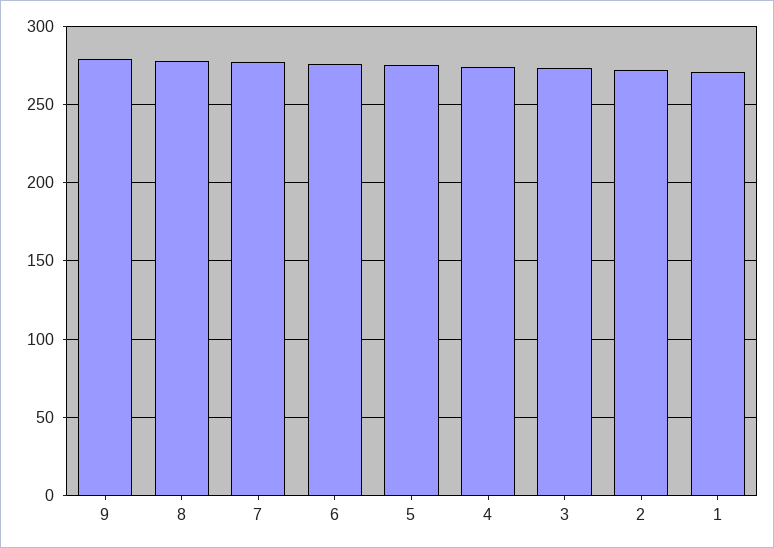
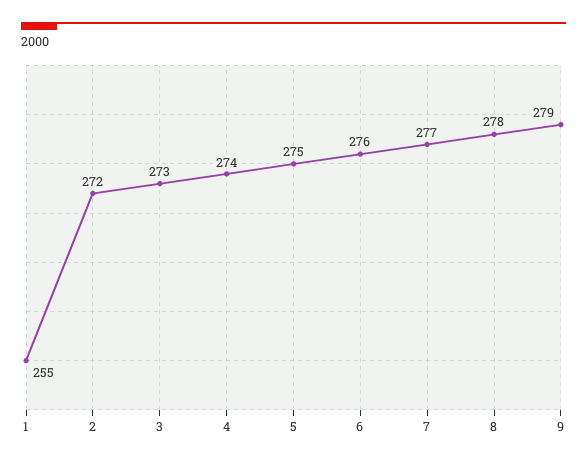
1: 270 -> 255

